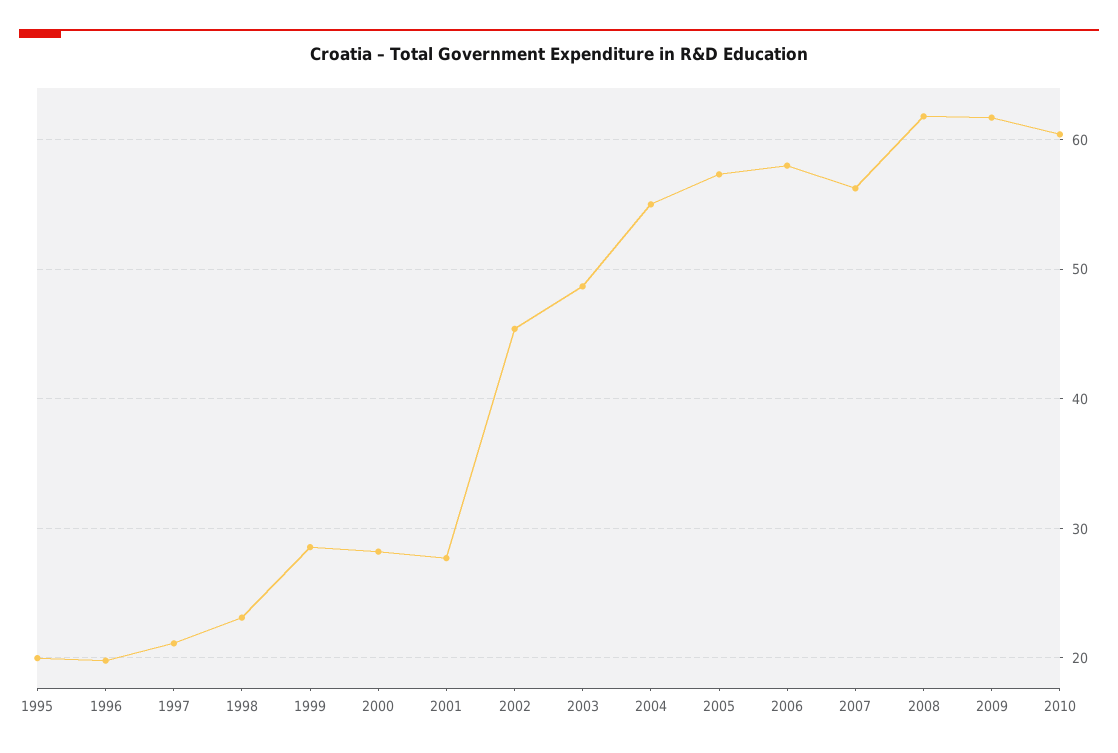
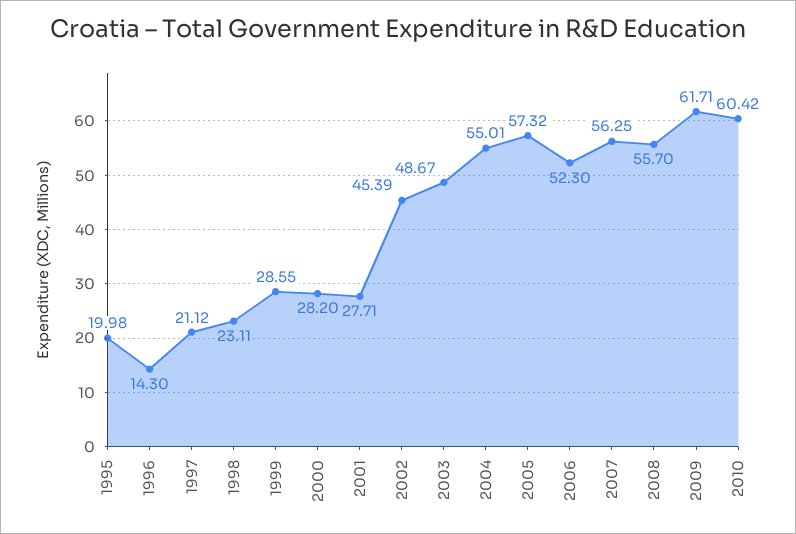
1996: 20 -> 14.3
2006: 58 -> 52.3
2008: 62 -> 55.7

